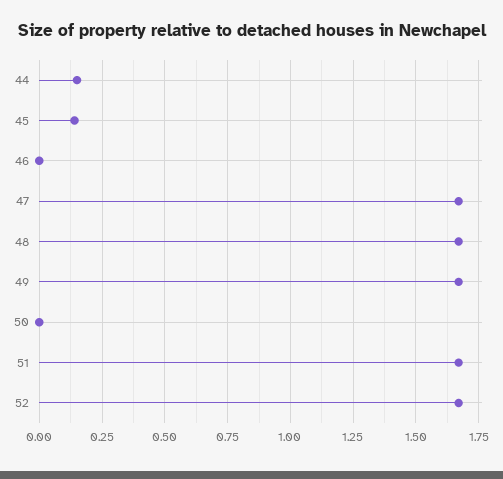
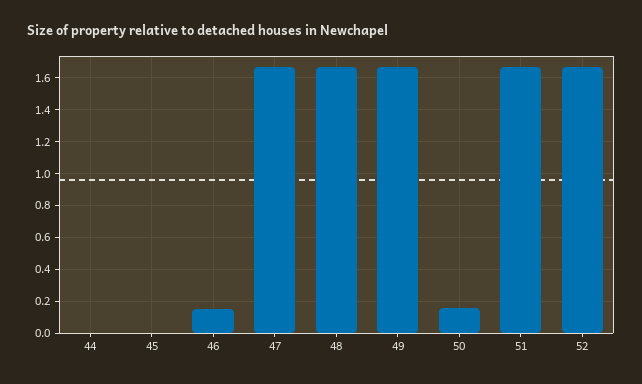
44: 0.15 -> 0
45: 0.15 -> 0
46: 0 -> 0.15
50: 0 -> 0.15

